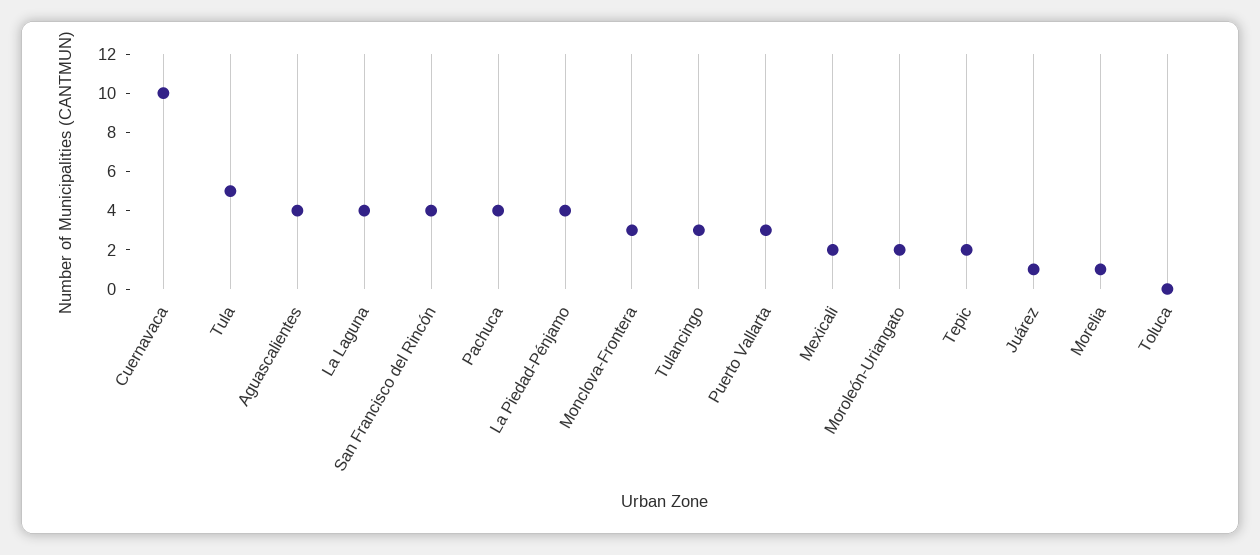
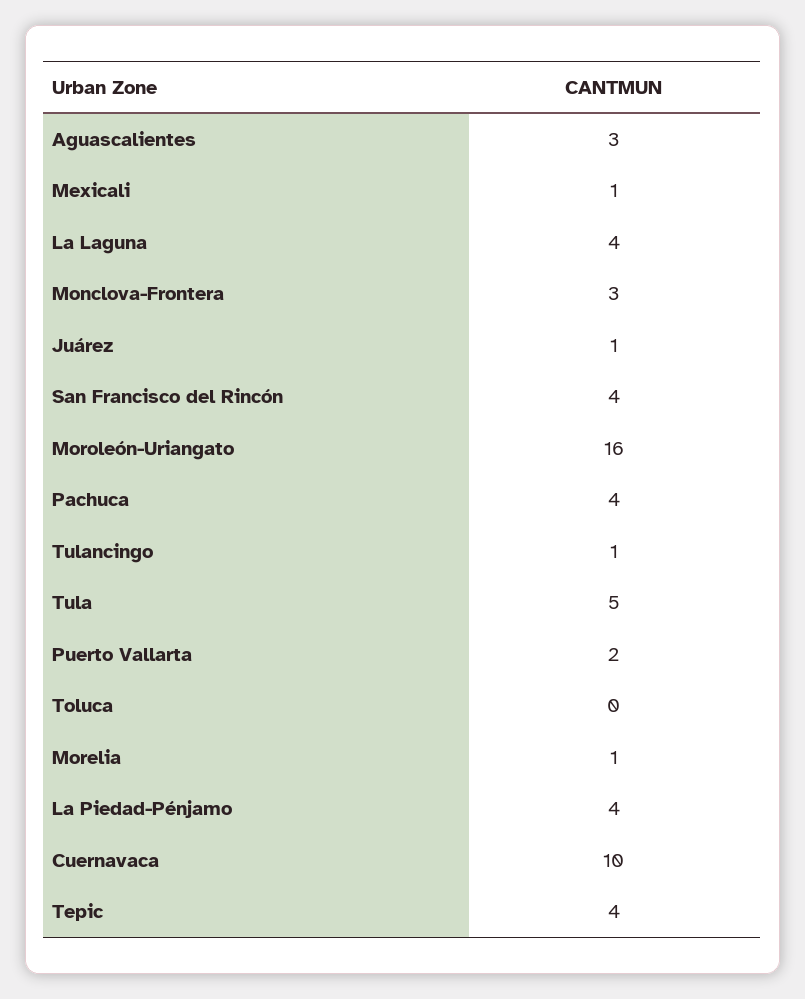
Aguascalientes: 4 -> 3
Tulancingo: 3 -> 1
Puerto Vallarta: 3 -> 2
Mexicali: 2 -> 1
Moroleón-Uriangato: 2 -> 16
Tepic: 2 -> 4

